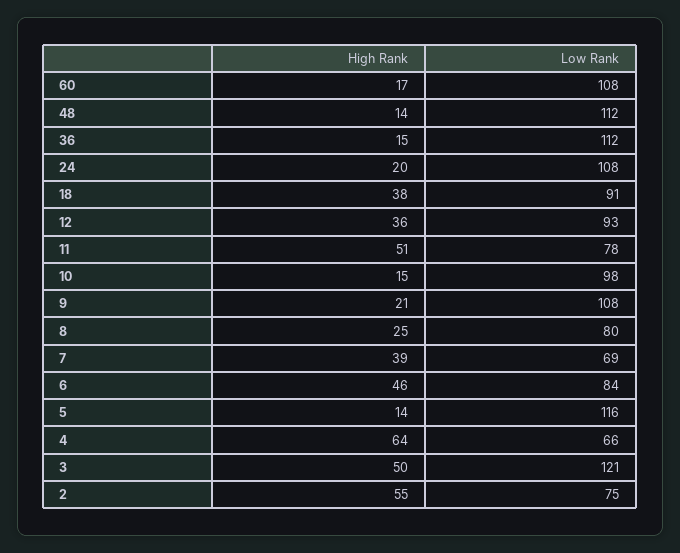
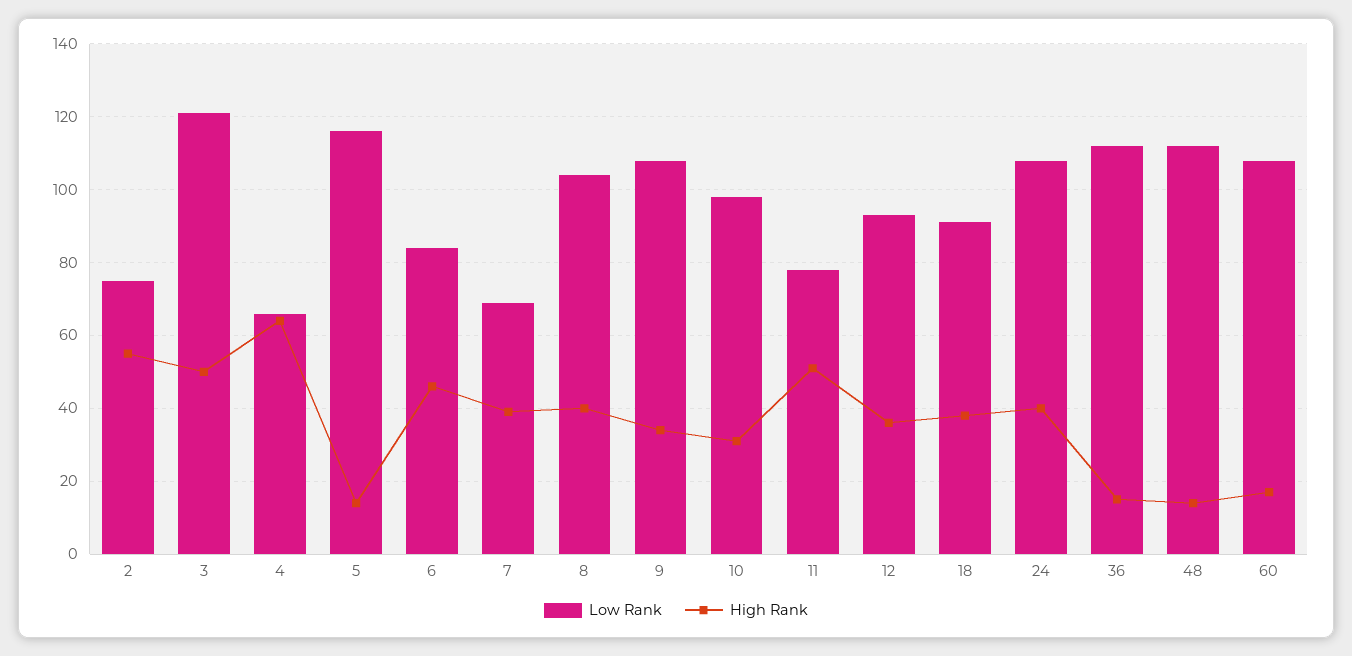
High Rank, 24: 20 -> 40
High Rank, 10: 15 -> 30
High Rank, 9: 21 -> 35
High Rank, 8: 25 -> 40
Low Rank, 8: 80 -> 105

